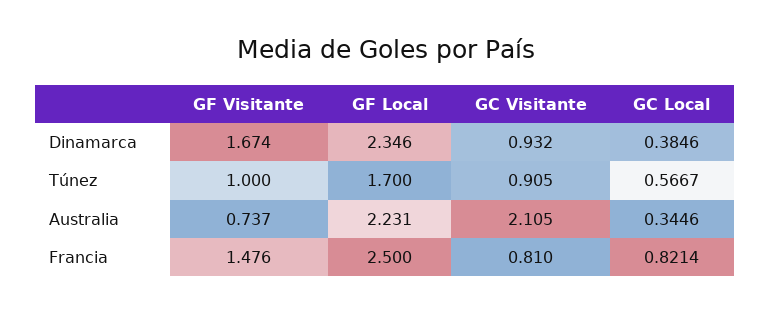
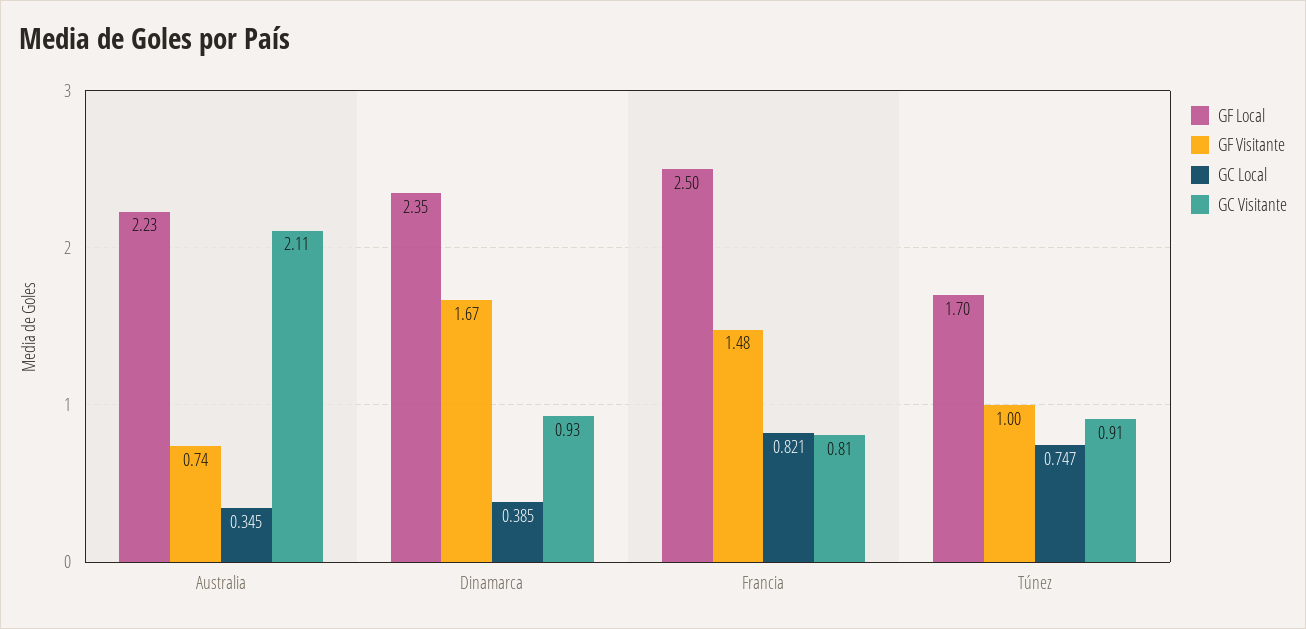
GC Local, Túnez: 0.5667 -> 0.747

